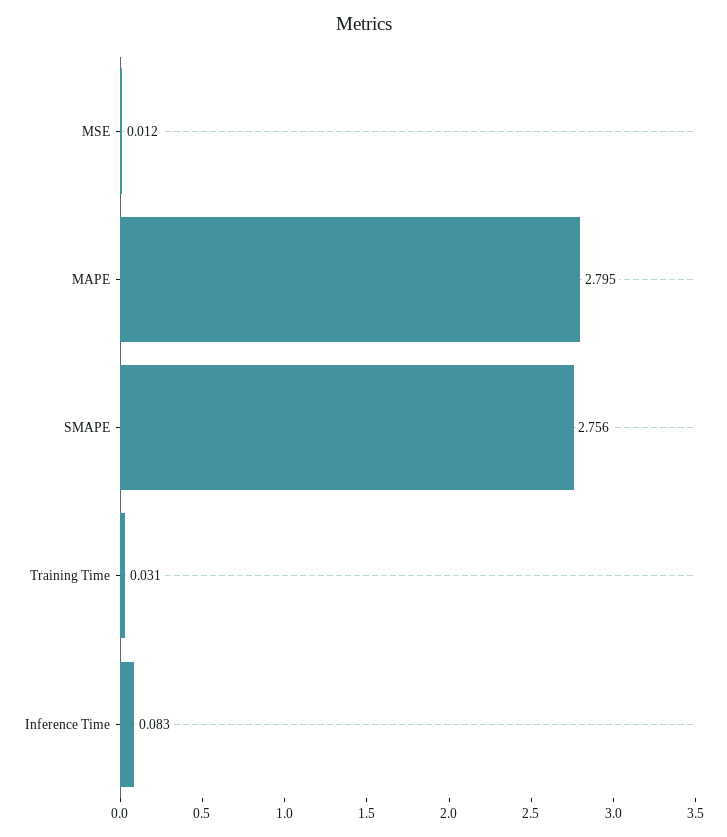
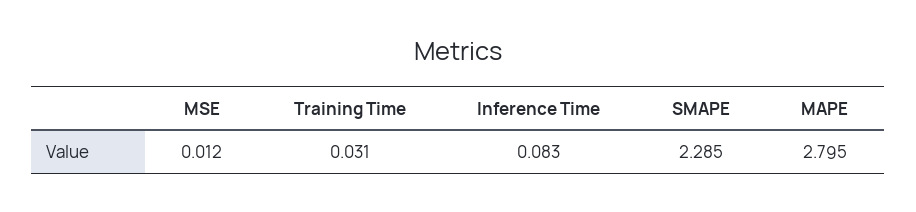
SMAPE: 2.756 -> 2.285

